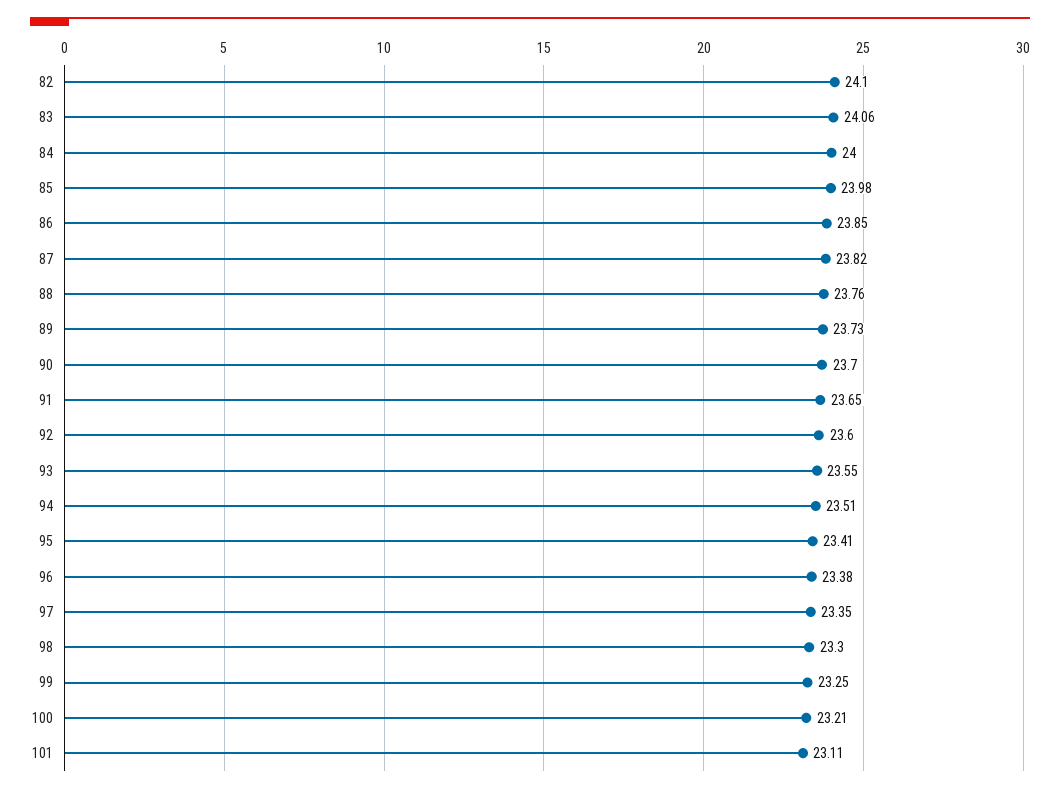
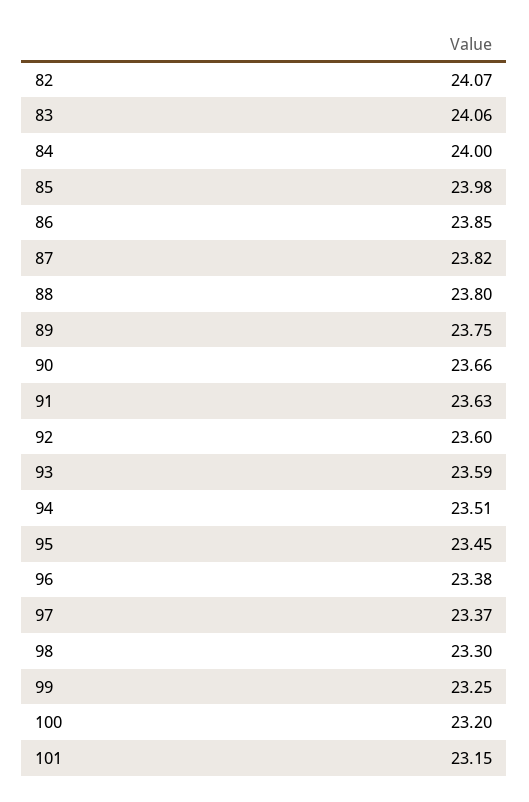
82: 24.1 -> 24.07
88: 23.76 -> 23.8
89: 23.73 -> 23.75
90: 23.7 -> 23.66
91: 23.65 -> 23.63
93: 23.55 -> 23.59
95: 23.41 -> 23.45
97: 23.35 -> 23.37
100: 23.21 -> 23.2
101: 23.11 -> 23.15

